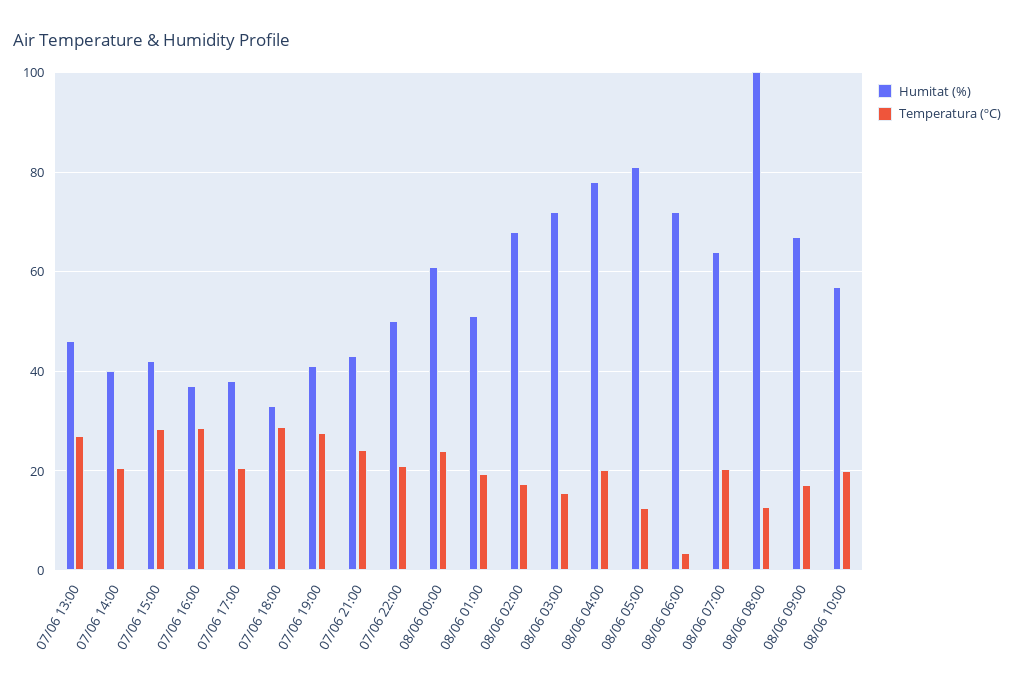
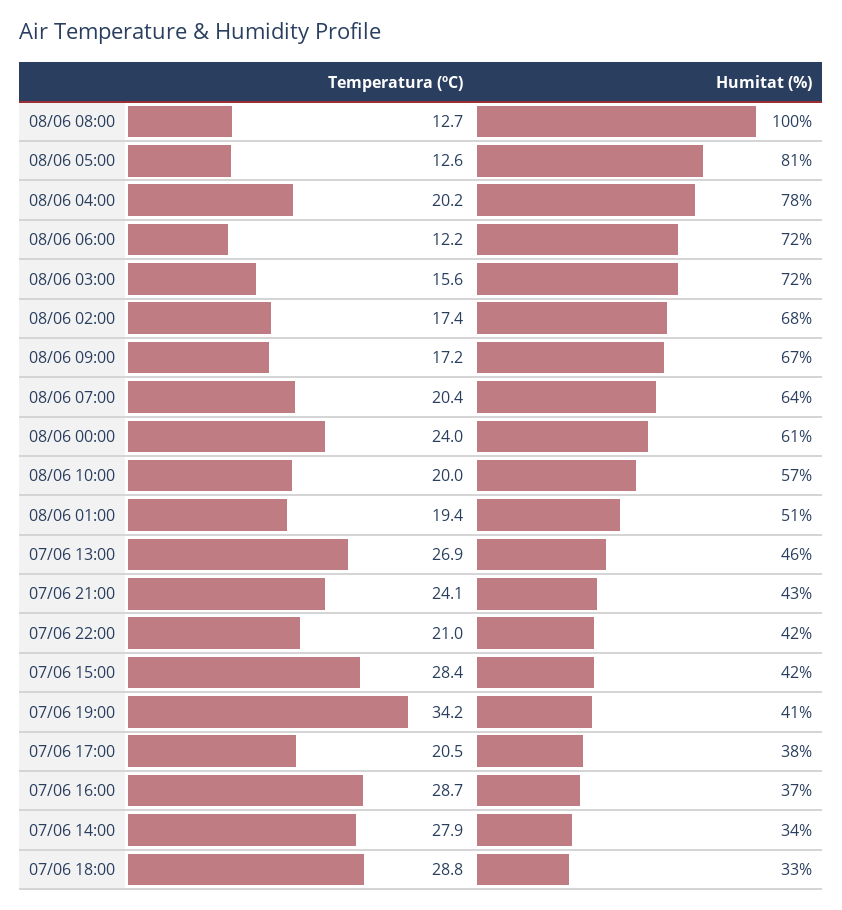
Humitat (%), 07/06 14:00: 40 -> 34
Temperatura (ºC), 07/06 14:00: 20 -> 27.9
Temperatura (ºC), 07/06 19:00: 28 -> 34.2
Humitat (%), 07/06 22:00: 50 -> 42
Temperatura (ºC), 08/06 06:00: 4 -> 12.2

